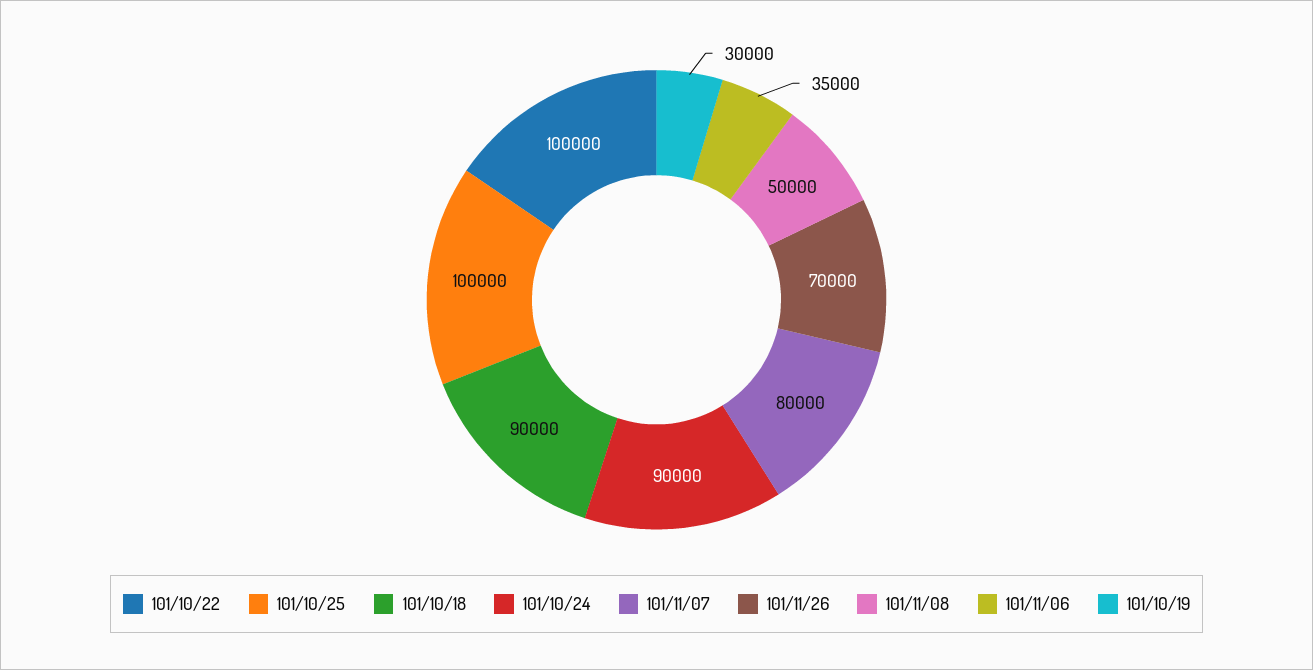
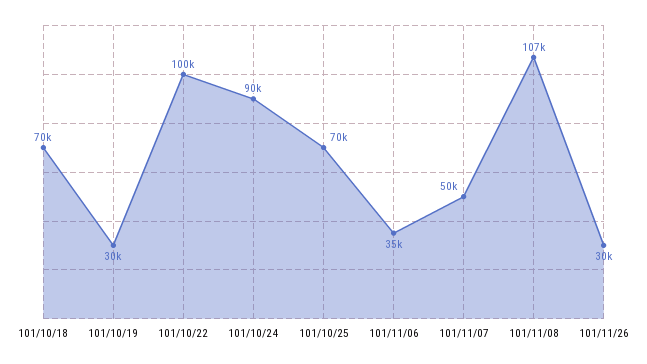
101/10/25: 100000 -> 70000
101/10/18: 90000 -> 70000
101/11/07: 80000 -> 50000
101/11/26: 70000 -> 30000
101/11/08: 50000 -> 107000

